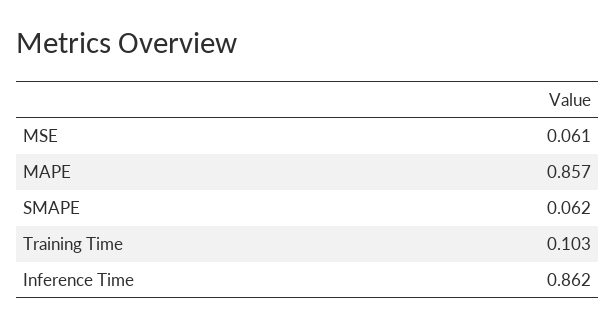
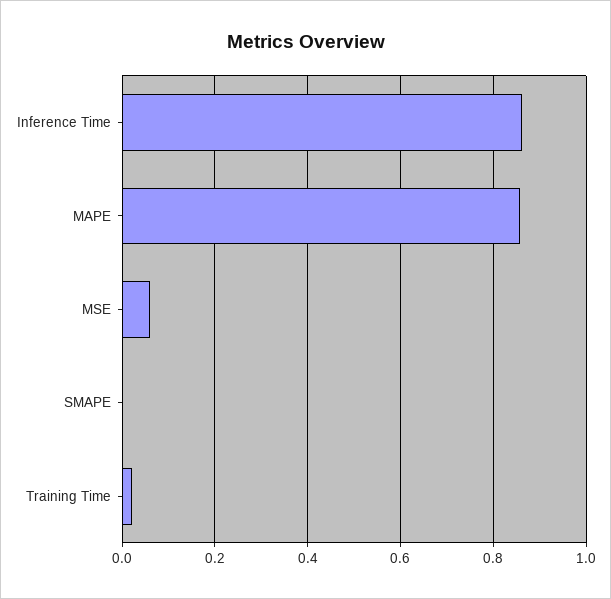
SMAPE: 0.062 -> 0
Training Time: 0.103 -> 0.02

